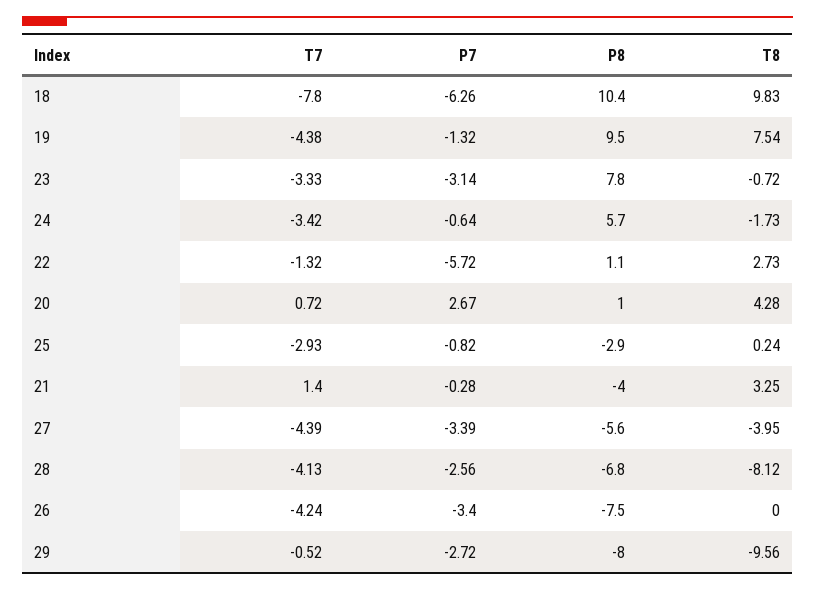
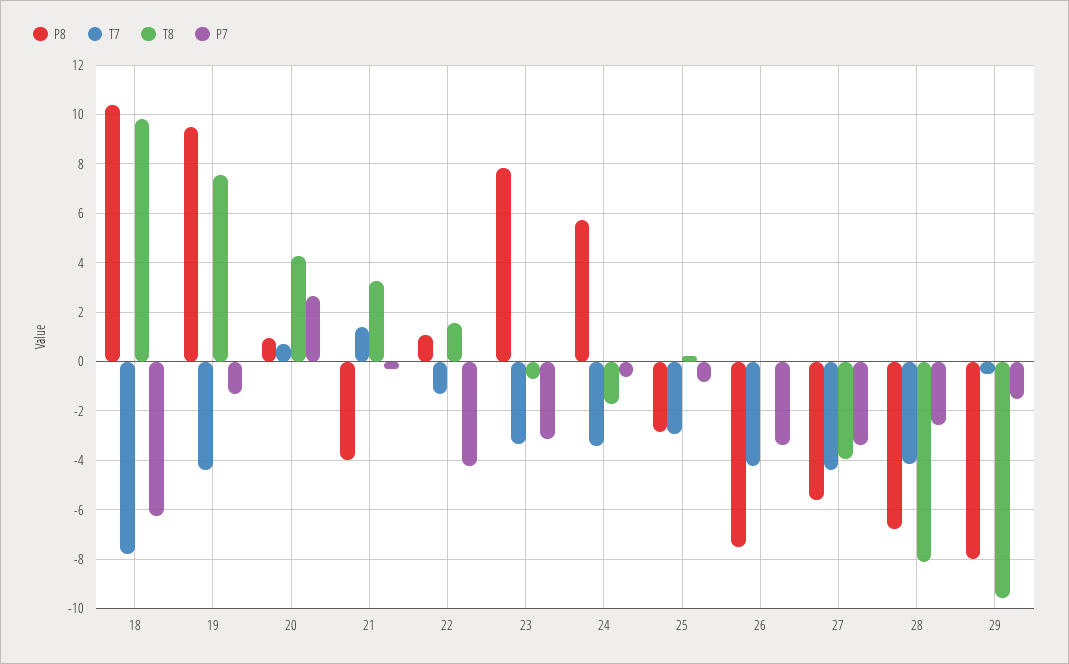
P7, 22: -5.72 -> -4.25
T8, 22: 2.73 -> 1.5
P7, 29: -2.72 -> -1.5

